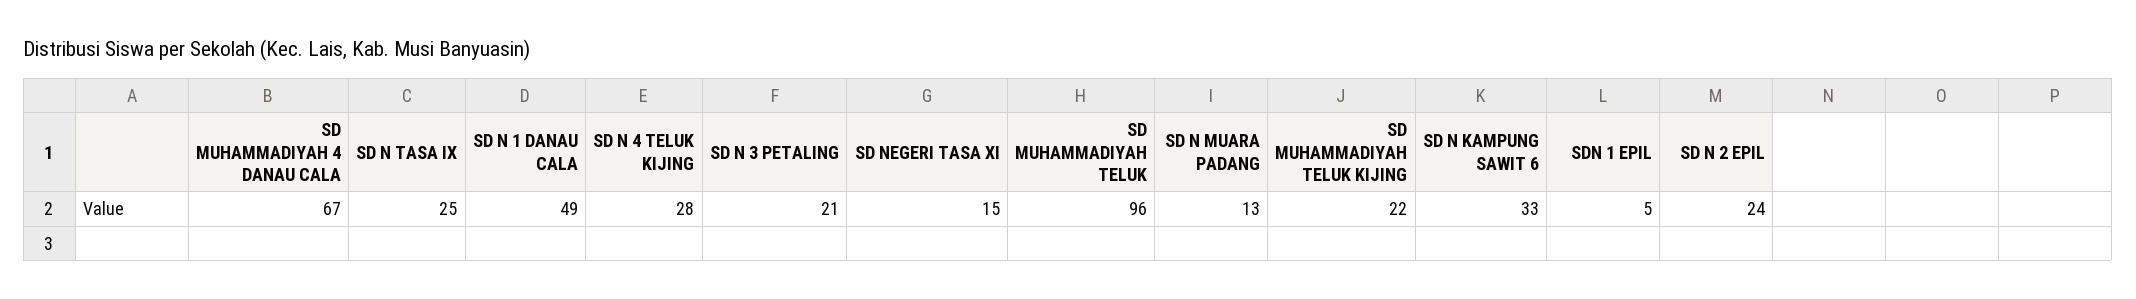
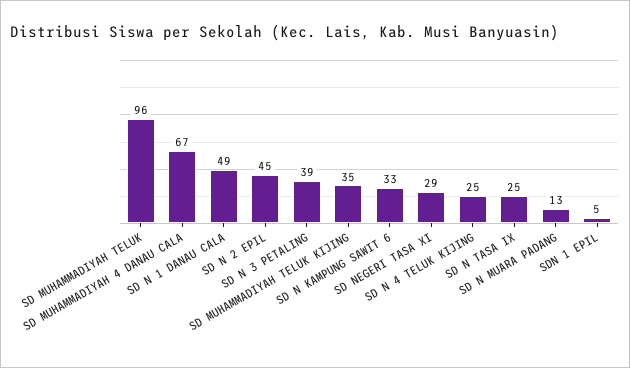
SD N 4 TELUK KIJING: 28 -> 25
SD N 3 PETALING: 21 -> 39
SD NEGERI TASA XI: 15 -> 29
SD MUHAMMADIYAH TELUK KIJING: 22 -> 35
SD N 2 EPIL: 24 -> 45

